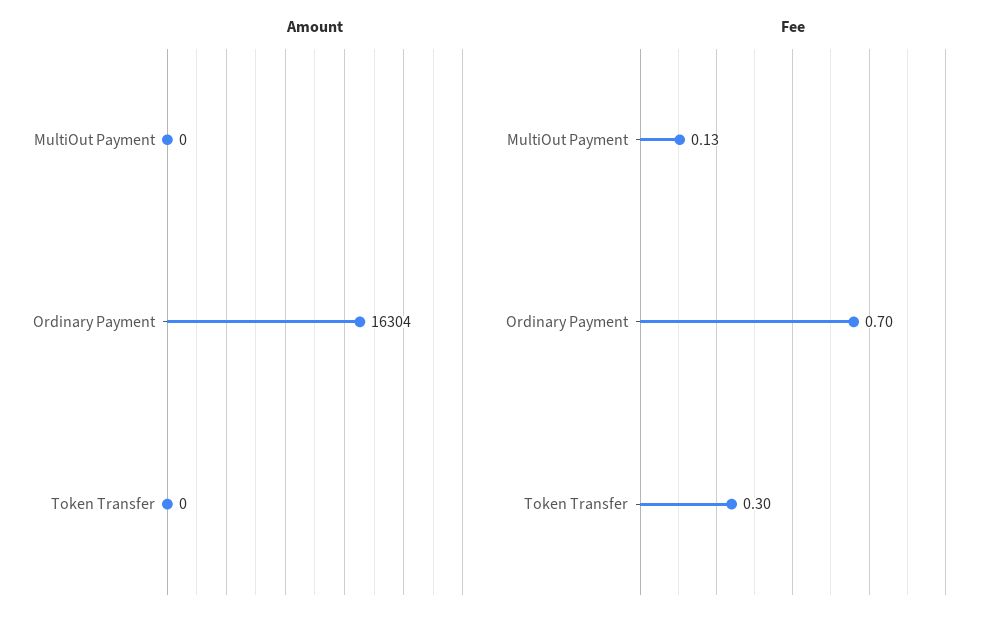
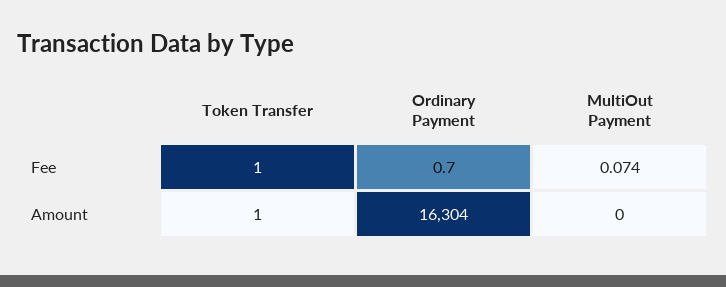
Amount, Token Transfer: 0 -> 1
Fee, MultiOut Payment: 0.13 -> 0.074
Fee, Token Transfer: 0.3 -> 1

